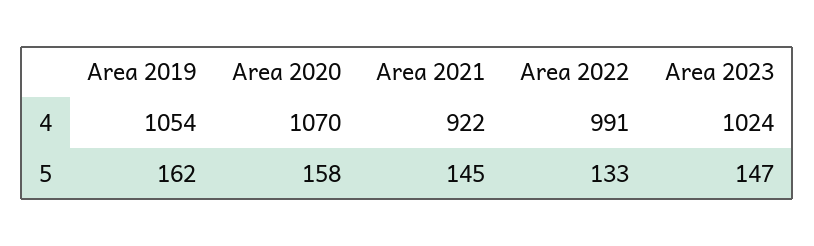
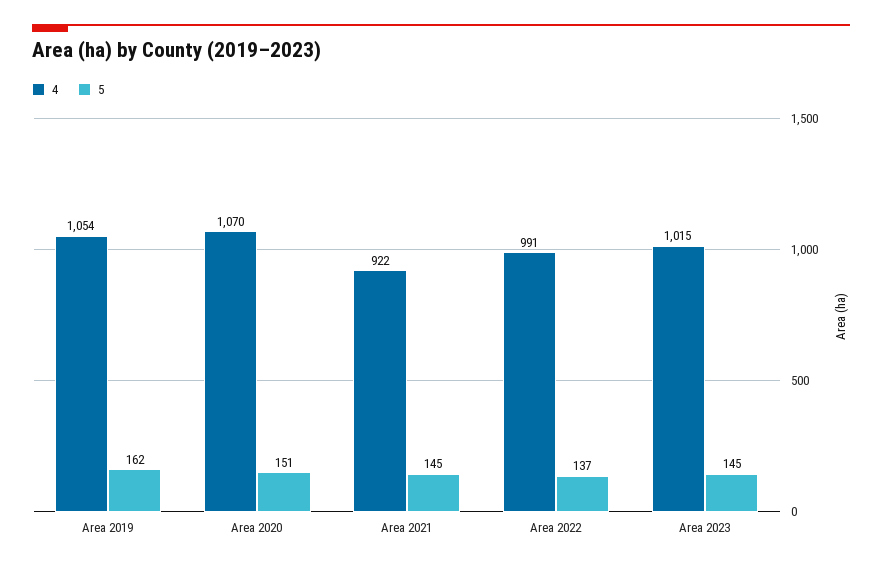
4, Area 2023: 1024 -> 1015
5, Area 2020: 158 -> 151
5, Area 2022: 133 -> 137
5, Area 2023: 147 -> 145

